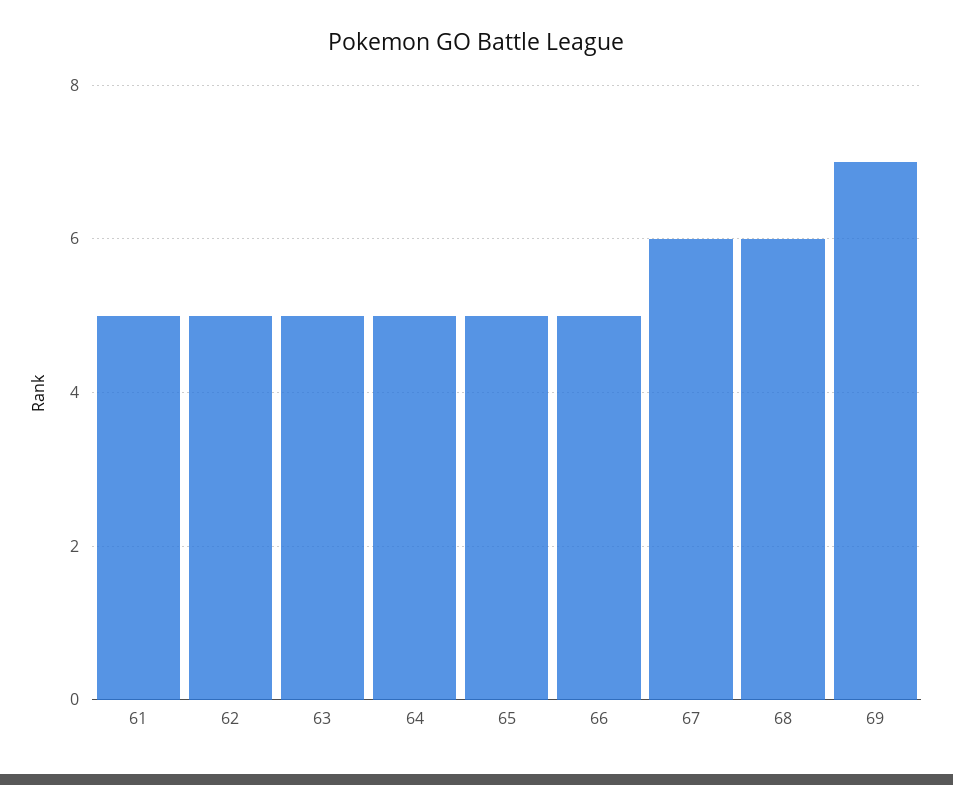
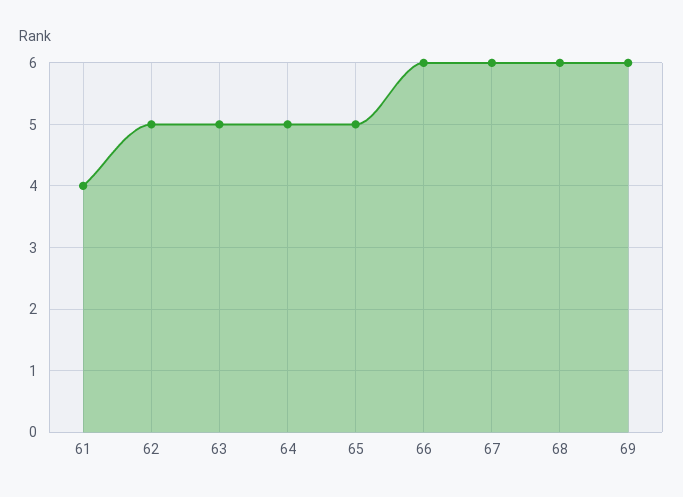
61: 5 -> 4
66: 5 -> 6
69: 7 -> 6

